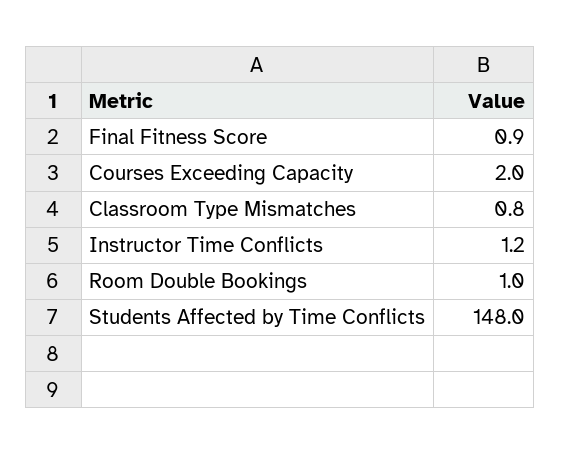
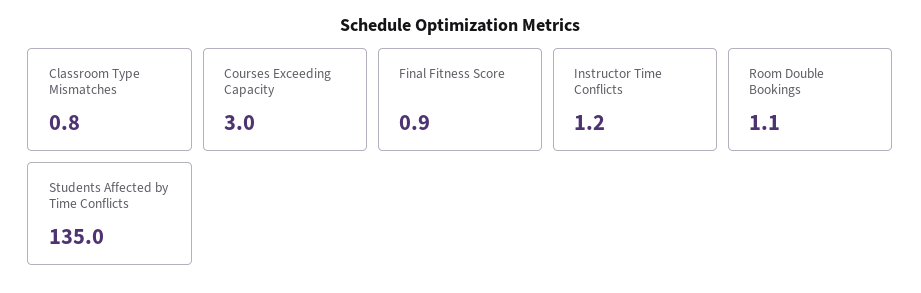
Courses Exceeding Capacity: 2 -> 3
Room Double Bookings: 1 -> 1.1
Students Affected by Time Conflicts: 148 -> 135

